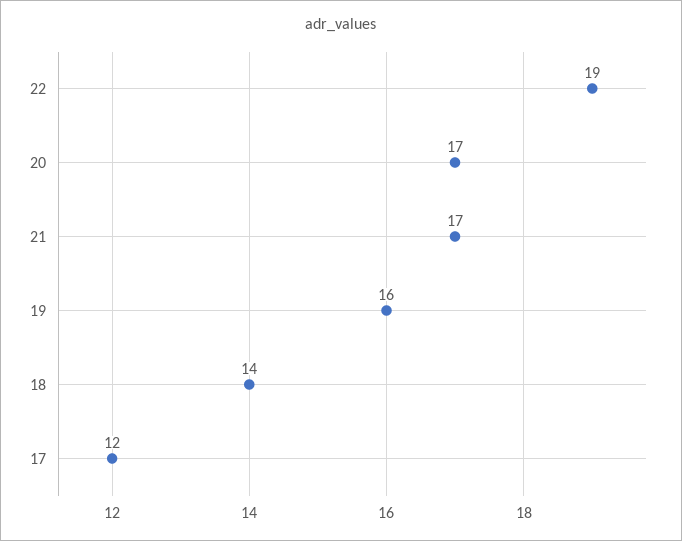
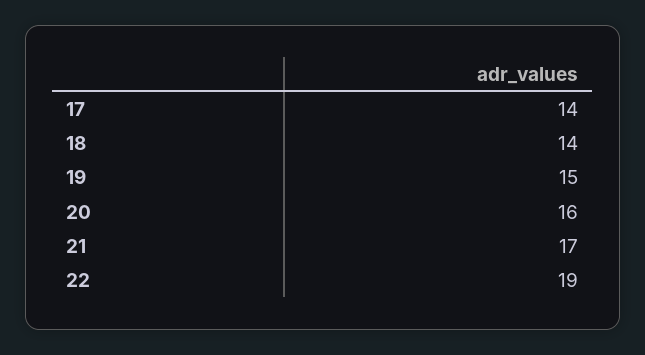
20: 17 -> 16
19: 16 -> 15
17: 12 -> 14

